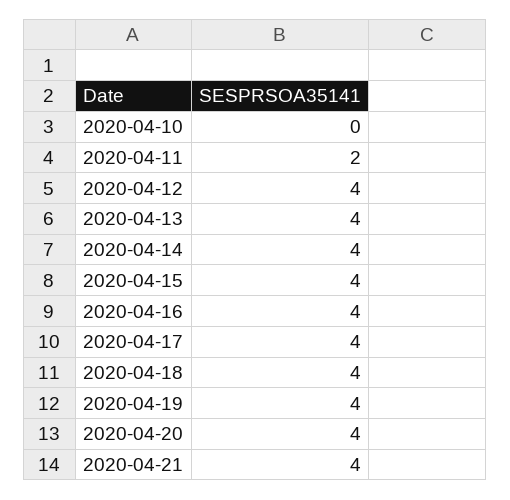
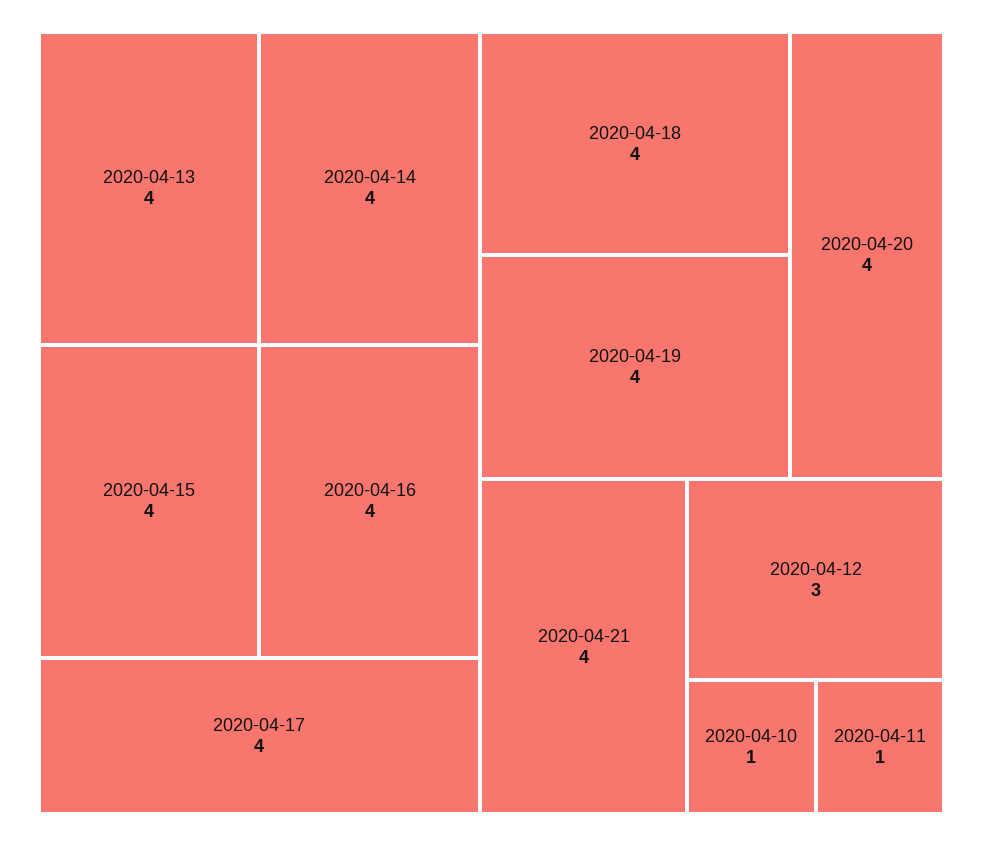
2020-04-10: 0 -> 1
2020-04-11: 2 -> 1
2020-04-12: 4 -> 3

